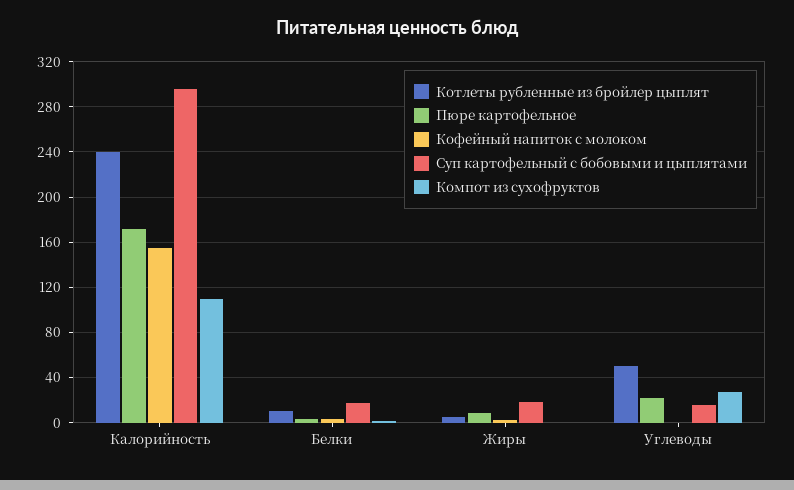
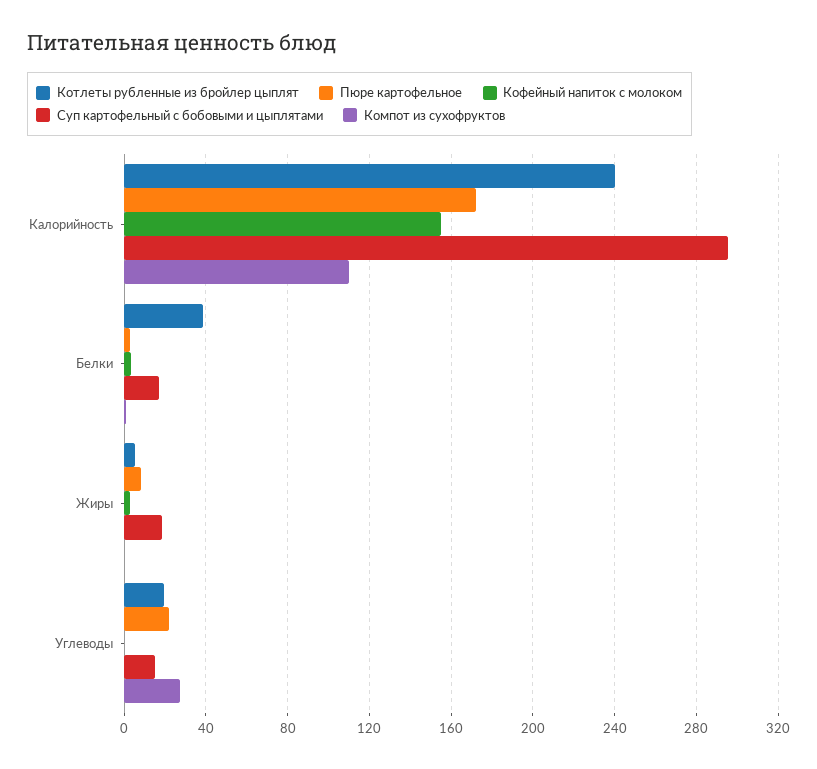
Котлеты рубленные из бройлер цыплят, Белки: 10 -> 40
Котлеты рубленные из бройлер цыплят, Углеводы: 50 -> 20

